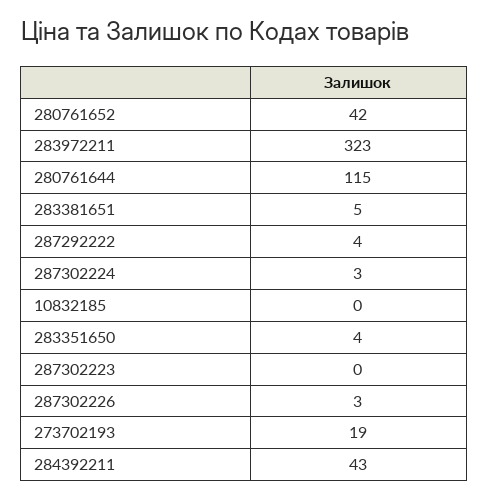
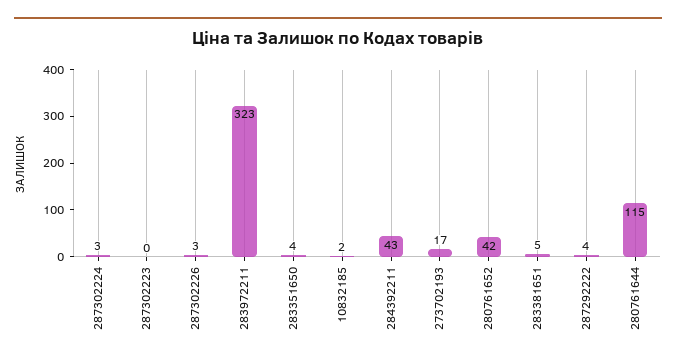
10832185: 0 -> 2
273702193: 19 -> 17

